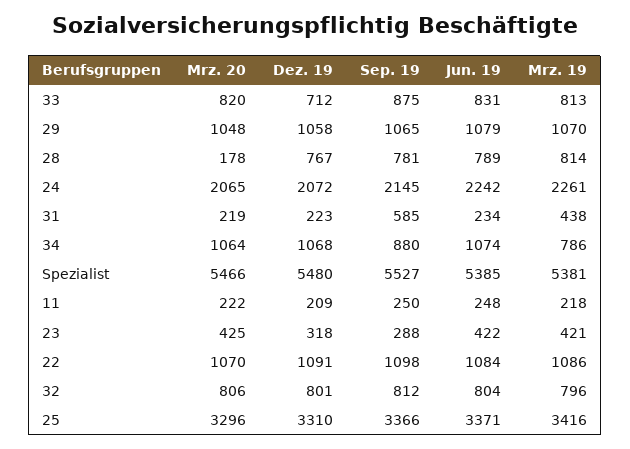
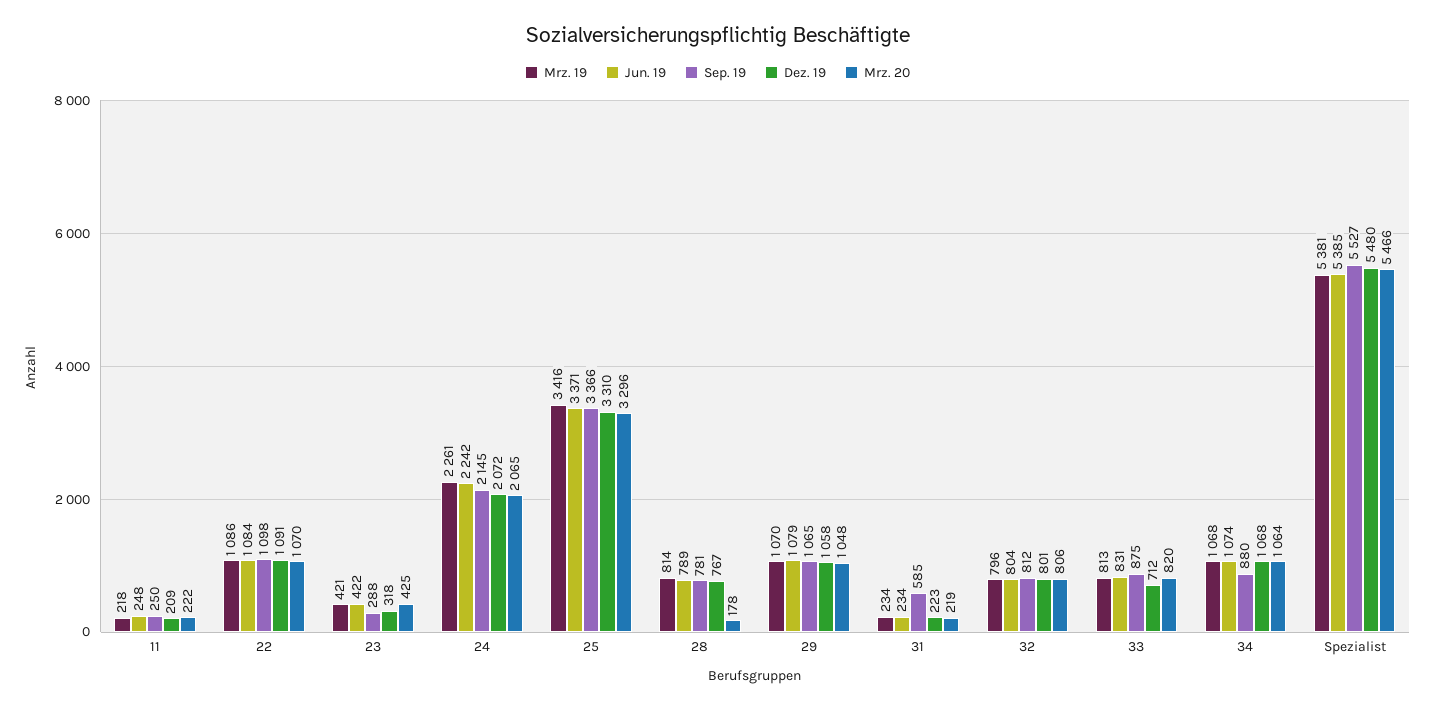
Mrz. 19, 31: 438 -> 234
Mrz. 19, 34: 786 -> 1068

